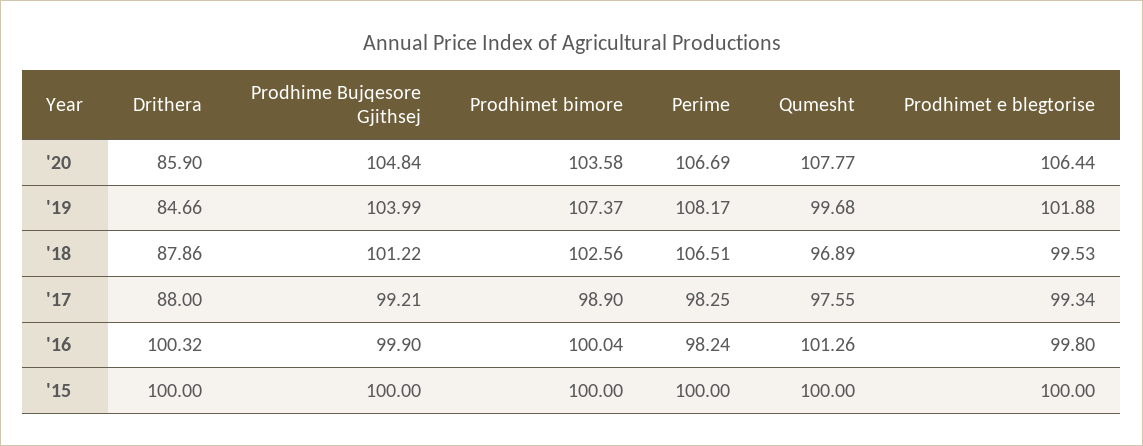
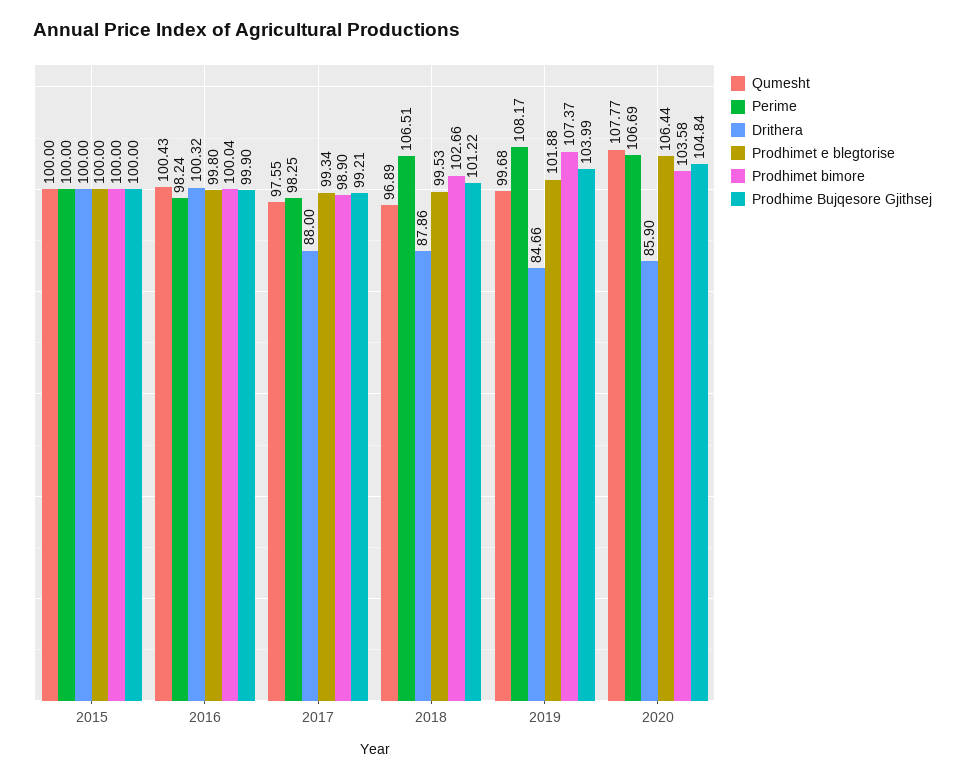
Prodhimet bimore, '18: 102.56 -> 102.66
Qumesht, '16: 101.26 -> 100.43

